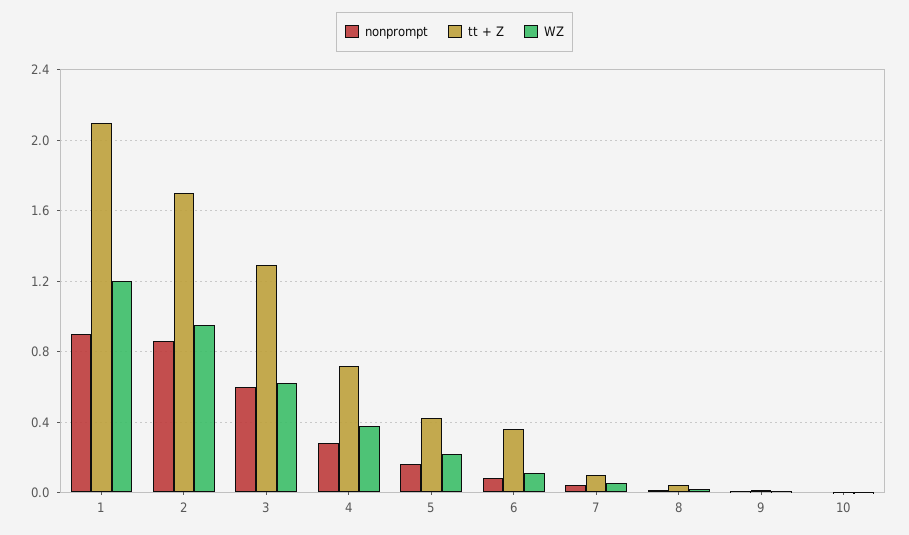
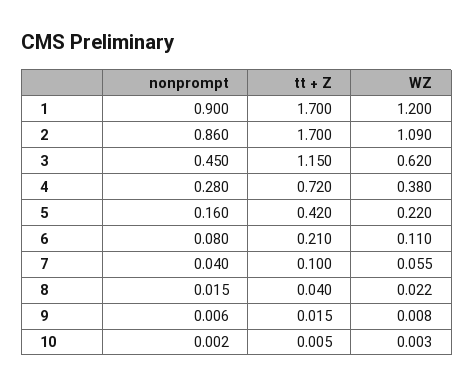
tt + Z, 1: 2.1 -> 1.7
WZ, 2: 0.95 -> 1.09
nonprompt, 3: 0.6 -> 0.45
tt + Z, 3: 1.3 -> 1.15
tt + Z, 6: 0.35 -> 0.21

